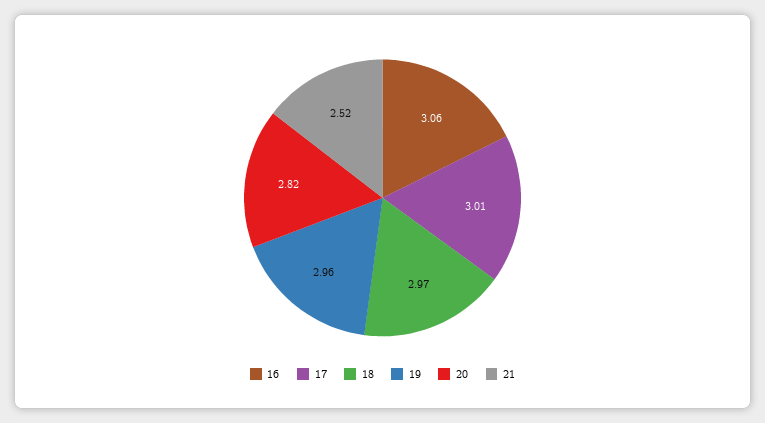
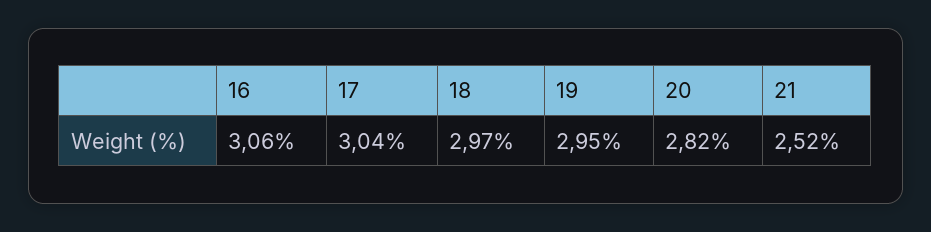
17: 3.01 -> 3.04
19: 2.96 -> 2.95

